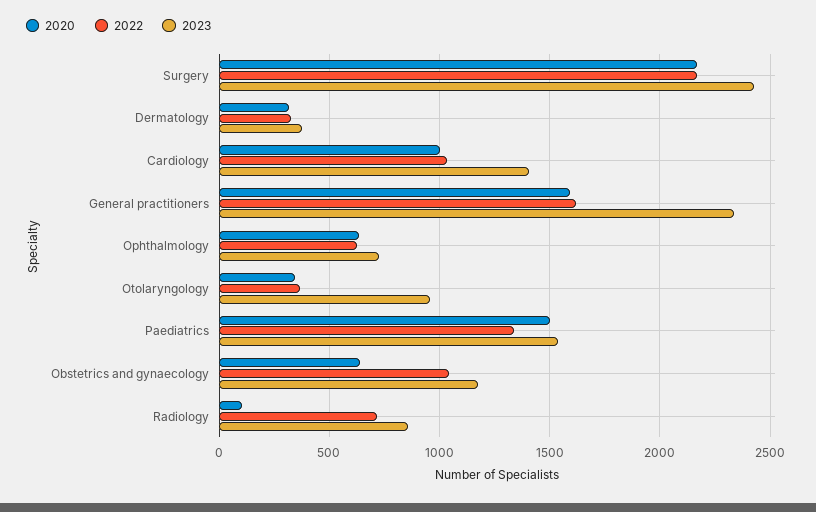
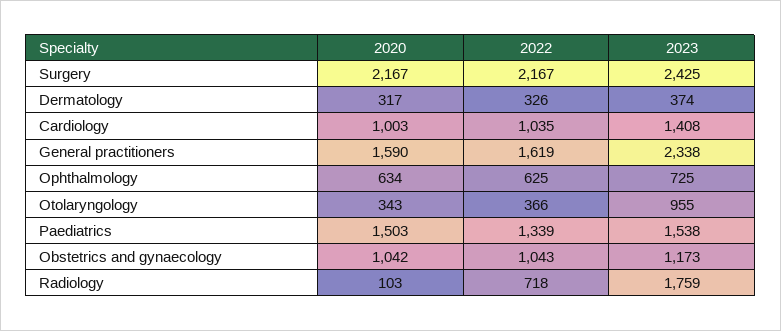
2020, Obstetrics and gynaecology: 650 -> 1042
2023, Radiology: 850 -> 1759

